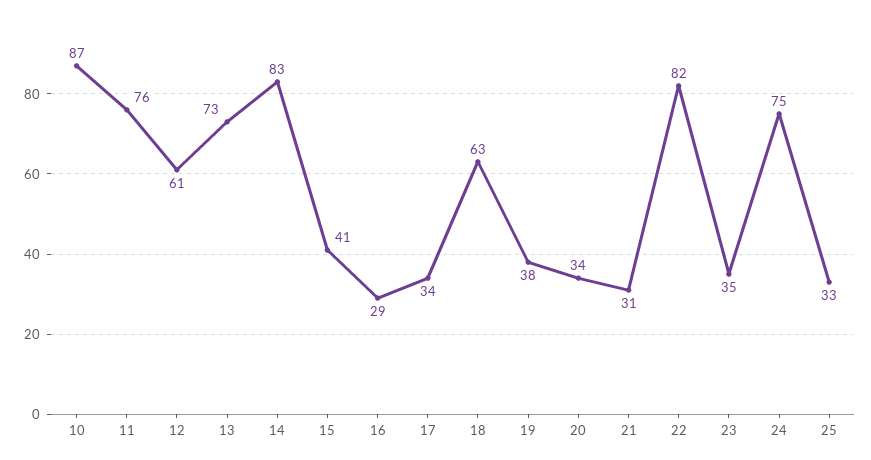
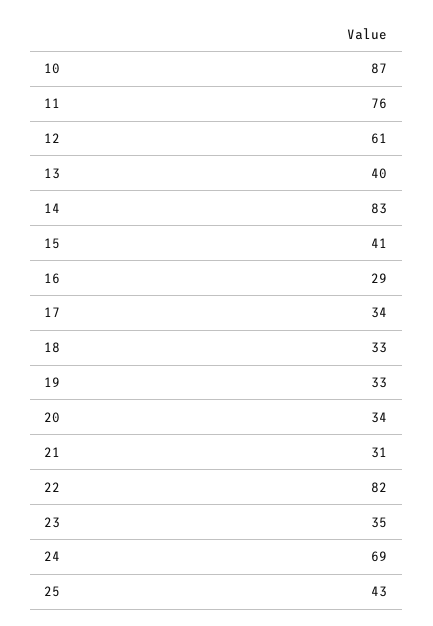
13: 73 -> 40
18: 63 -> 33
19: 38 -> 33
24: 75 -> 69
25: 33 -> 43

